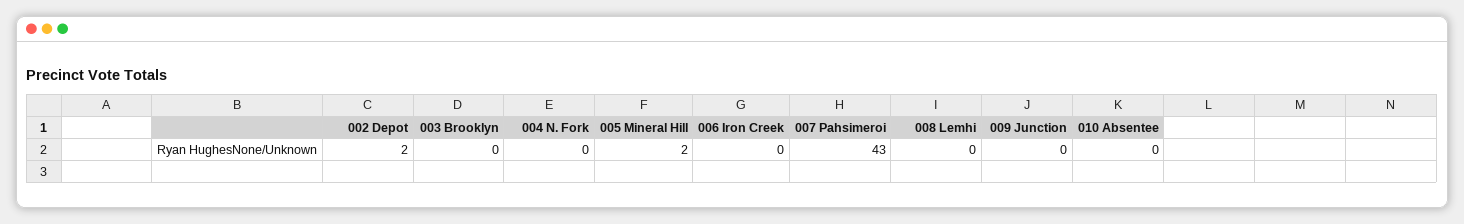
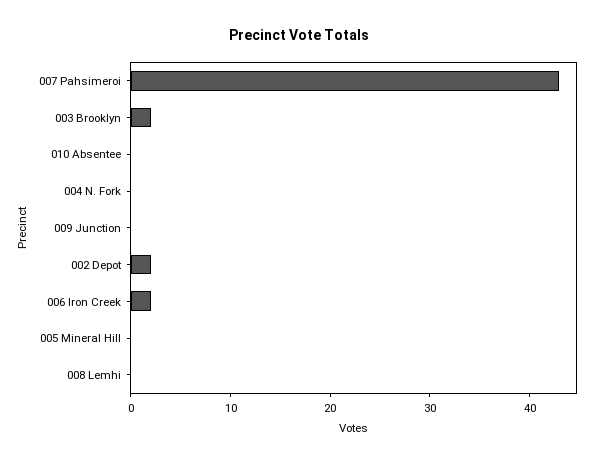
003 Brooklyn: 0 -> 2
005 Mineral Hill: 2 -> 0
006 Iron Creek: 0 -> 2

